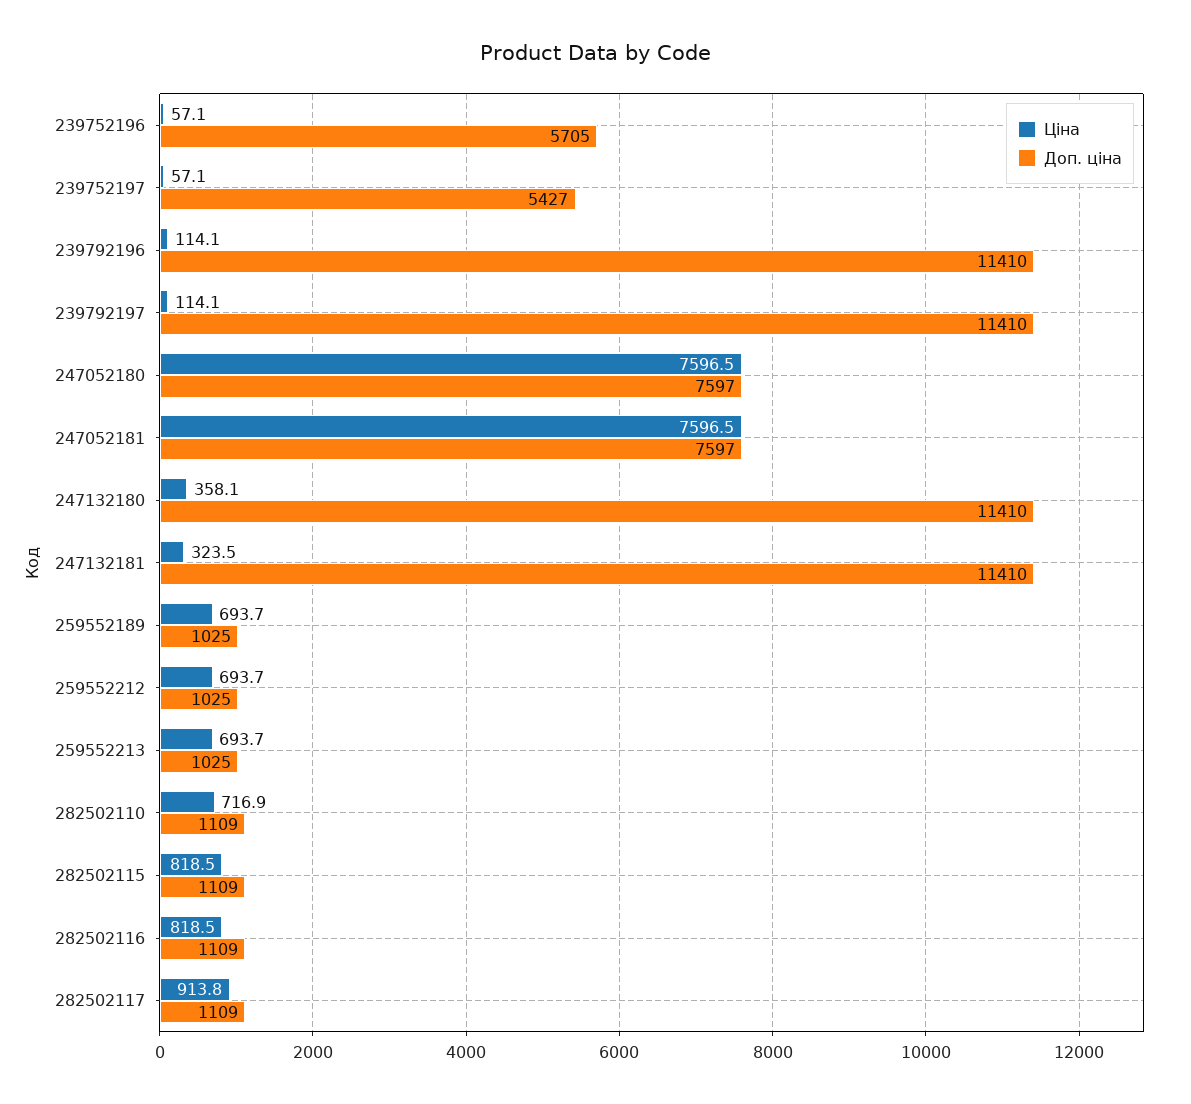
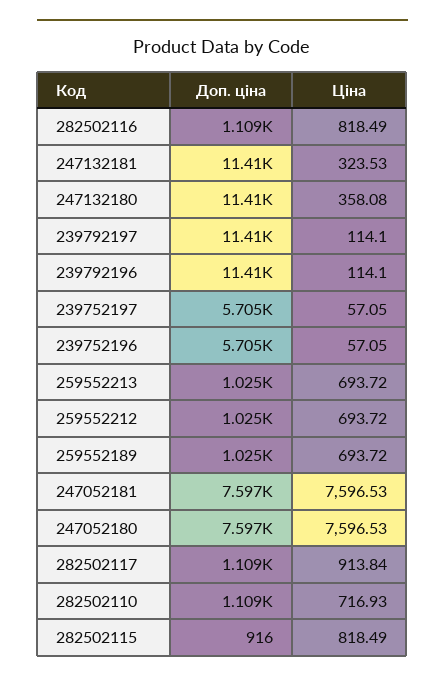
Доп. ціна, 239752197: 5427 -> 5705
Доп. ціна, 282502115: 1109 -> 916

